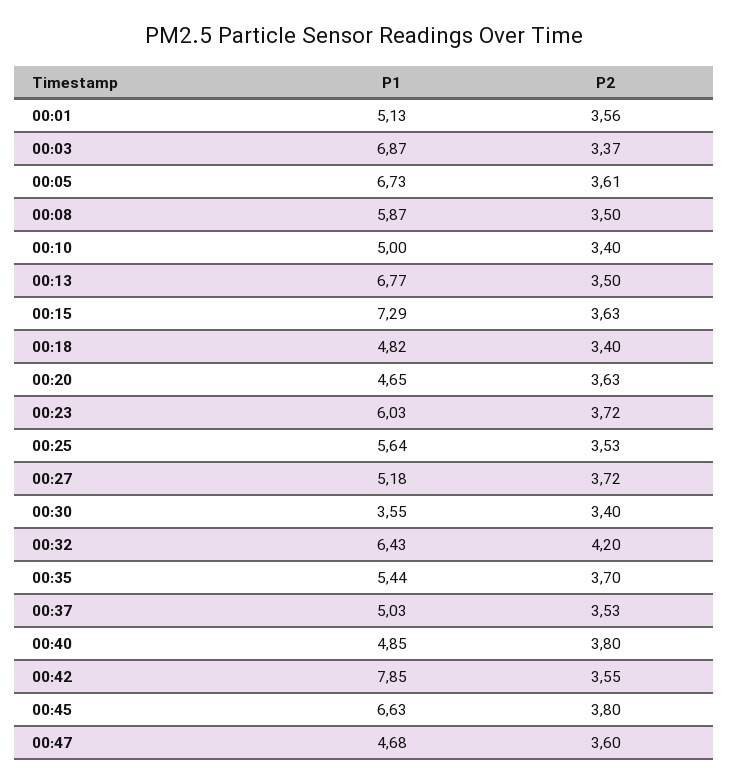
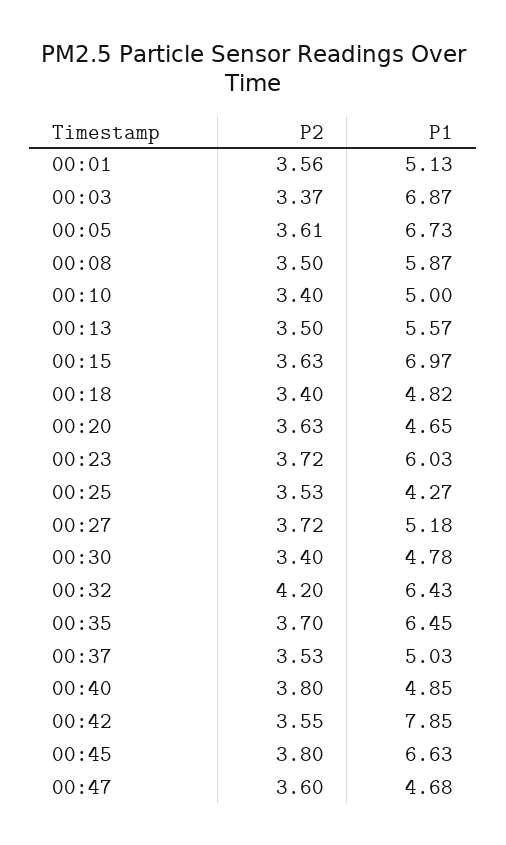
P1, 00:13: 6.77 -> 5.57
P1, 00:15: 7.29 -> 6.97
P1, 00:25: 5.64 -> 4.27
P1, 00:30: 3.55 -> 4.78
P1, 00:35: 5.44 -> 6.45

